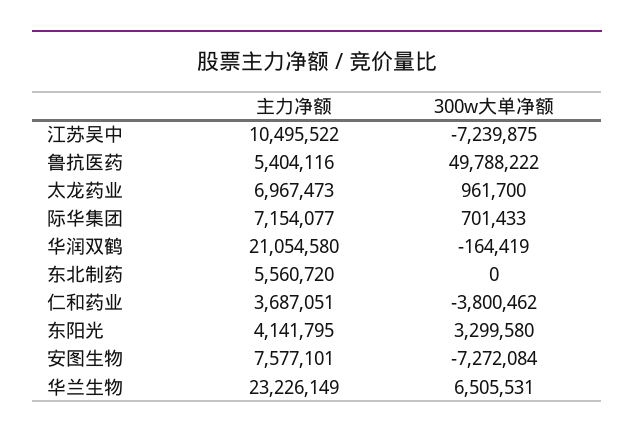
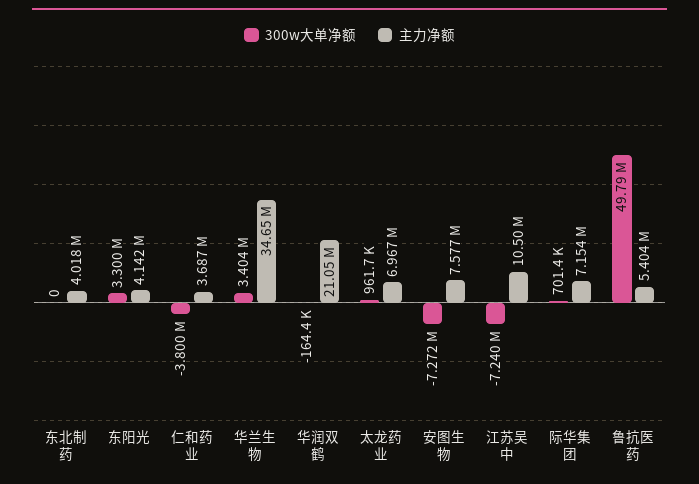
主力净额, 东北制药: 5560720 -> 4018000
主力净额, 华兰生物: 23226149 -> 34650000
300w大单净额, 华兰生物: 6505531 -> 3404000

